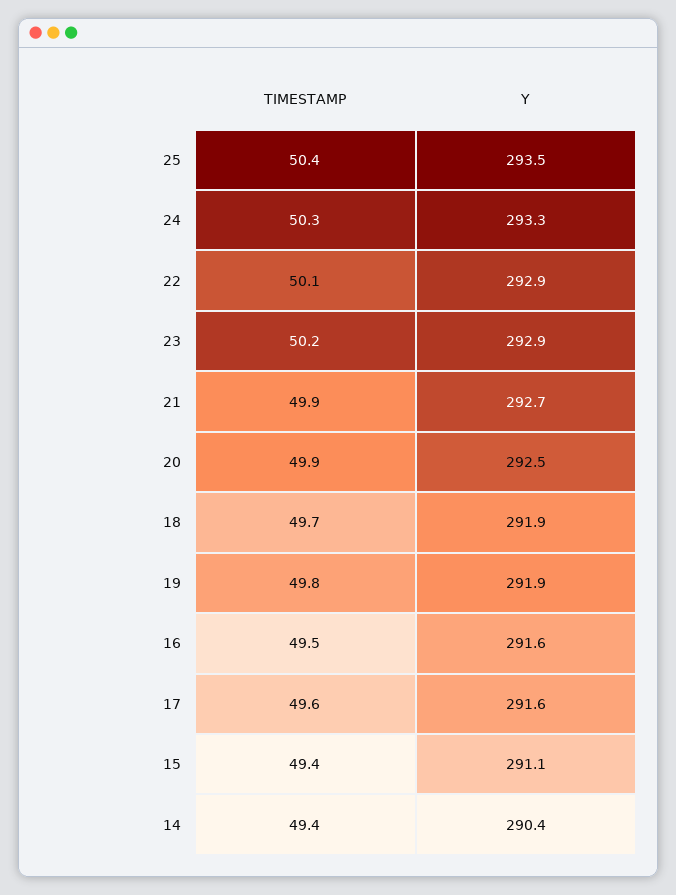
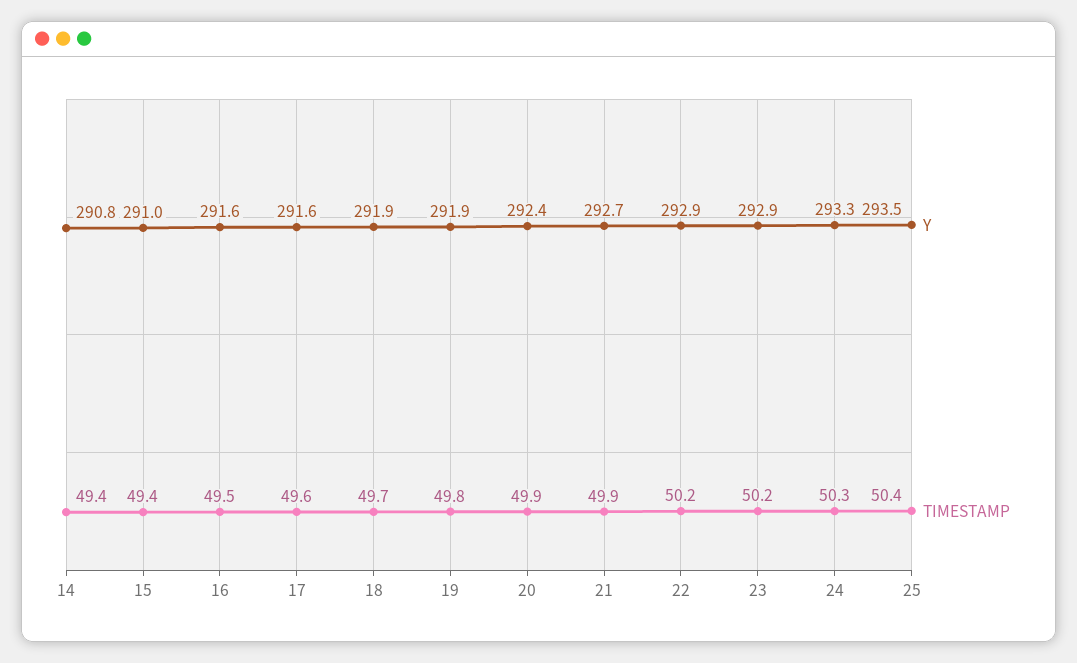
TIMESTAMP, 22: 50.1 -> 50.2
Y, 20: 292.5 -> 292.4
Y, 15: 291.1 -> 291
Y, 14: 290.4 -> 290.8

